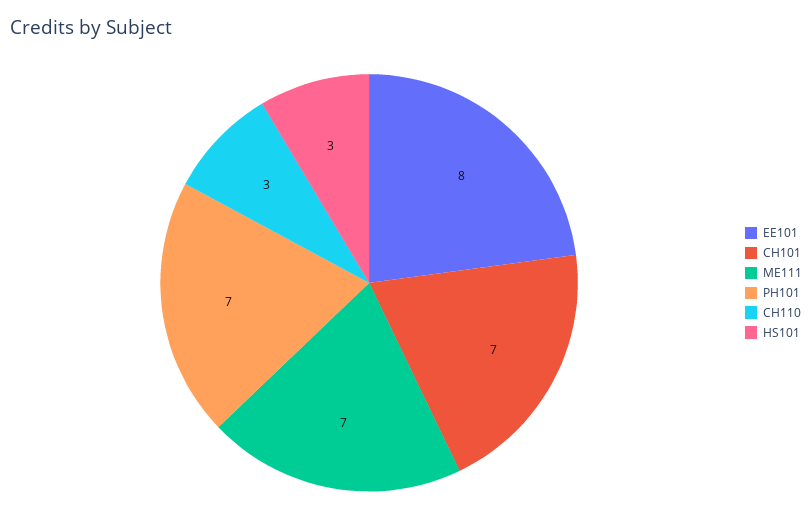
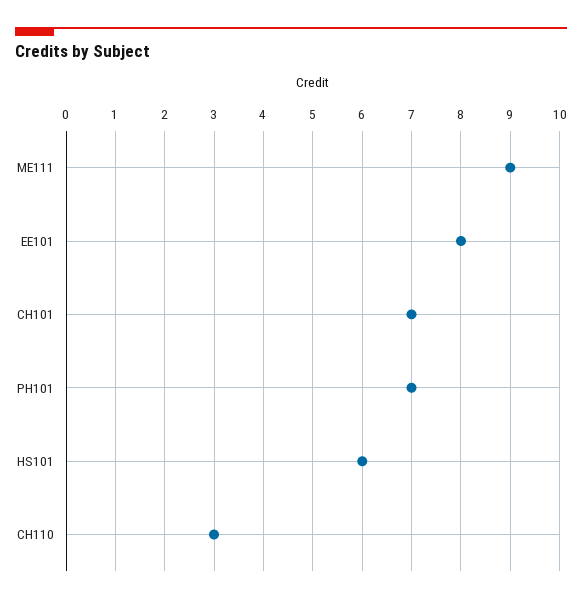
ME111: 7 -> 9
HS101: 3 -> 6

